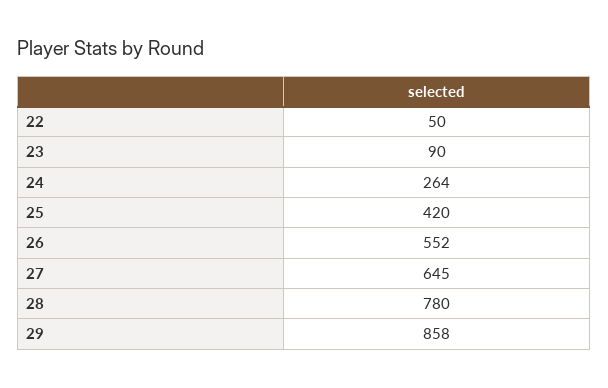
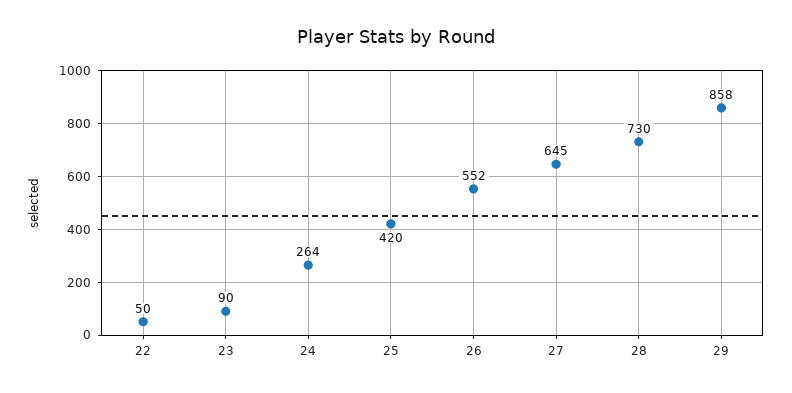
28: 780 -> 730

